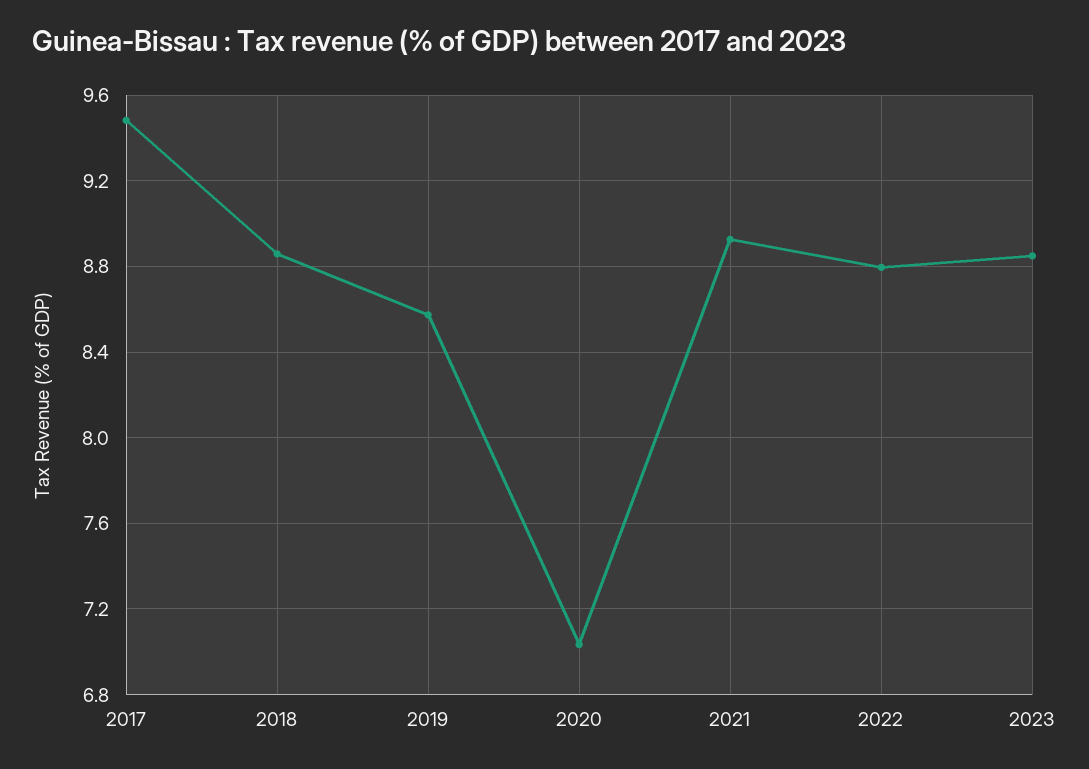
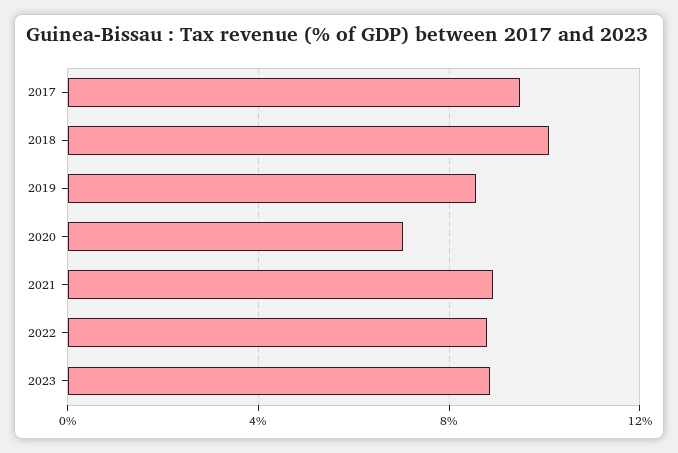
2018: 8.85 -> 10

